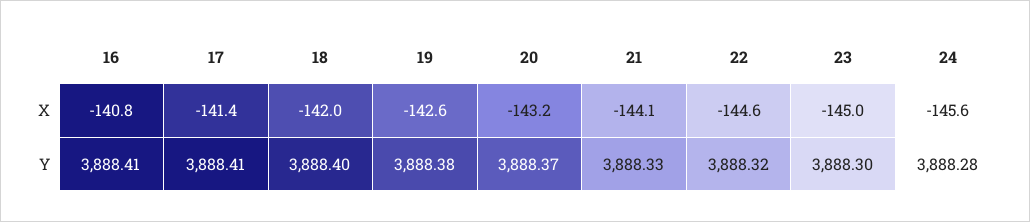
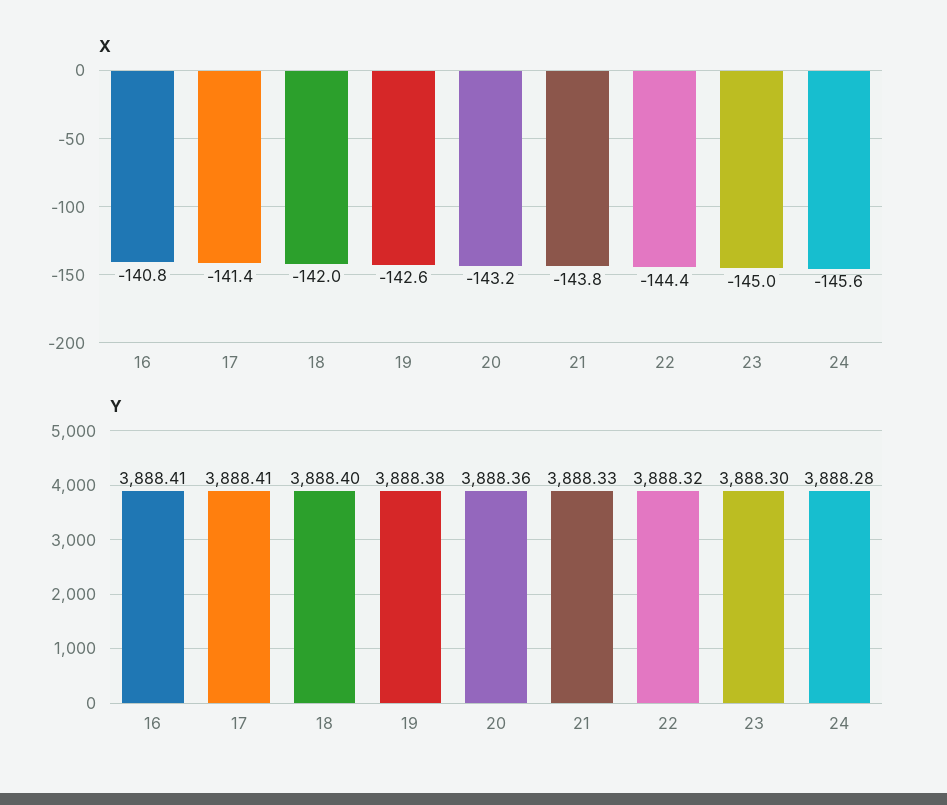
X, 21: -144.1 -> -143.8
X, 22: -144.6 -> -144.4
Y, 20: 3888.37 -> 3888.36

